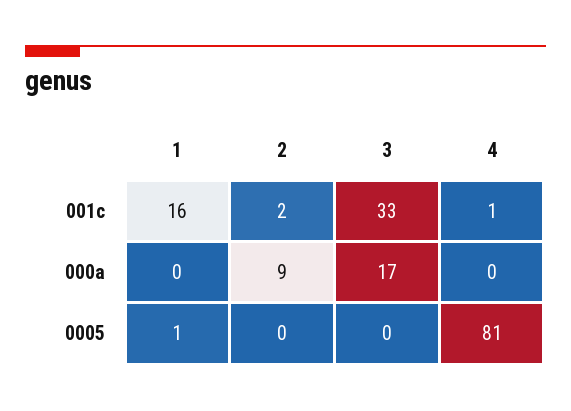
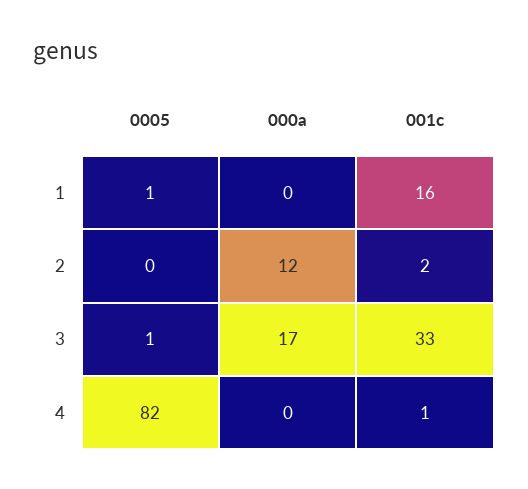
2, 000a: 9 -> 12
3, 0005: 0 -> 1
4, 0005: 81 -> 82

